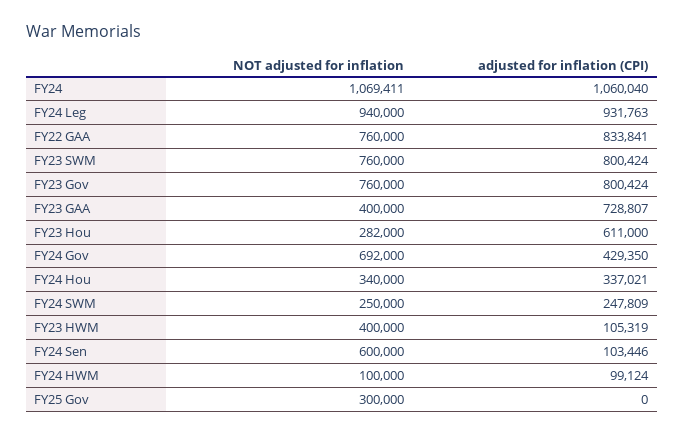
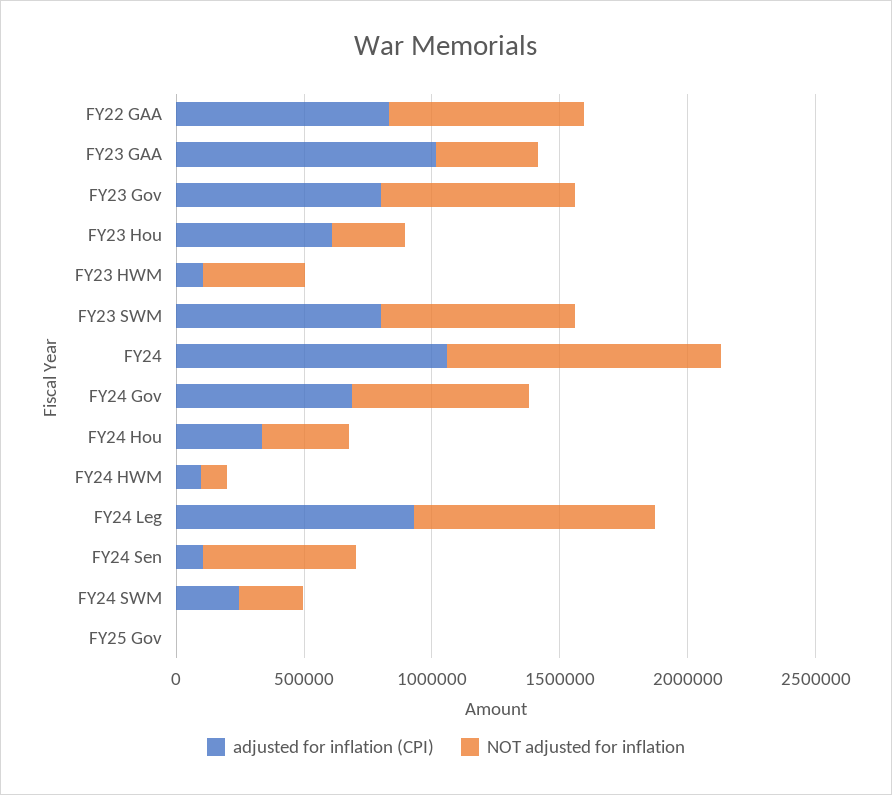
adjusted for inflation (CPI), FY23 GAA: 728807 -> 1000000
adjusted for inflation (CPI), FY24 Gov: 429350 -> 700000
NOT adjusted for inflation, FY25 Gov: 300000 -> 0

